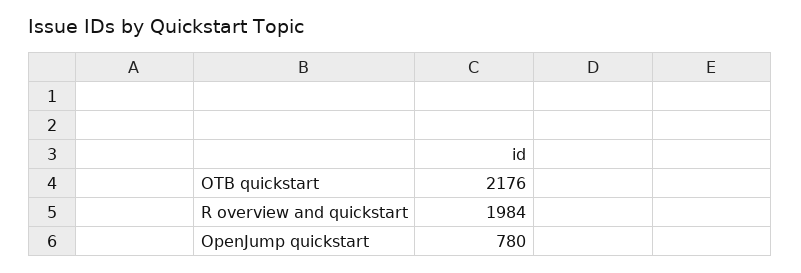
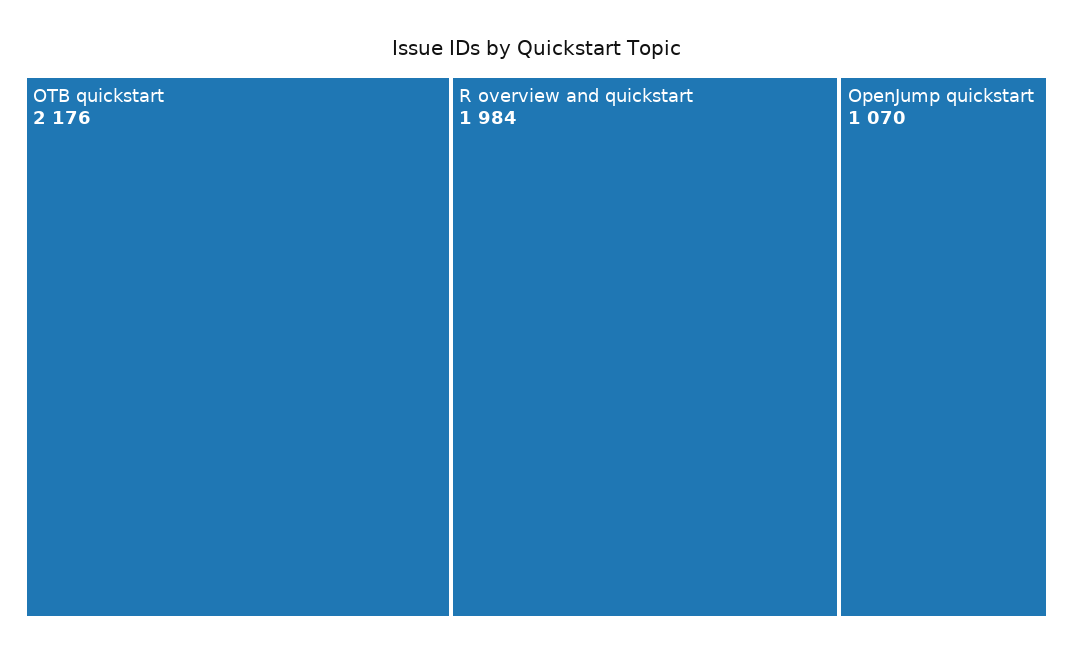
OpenJump quickstart: 780 -> 1070

